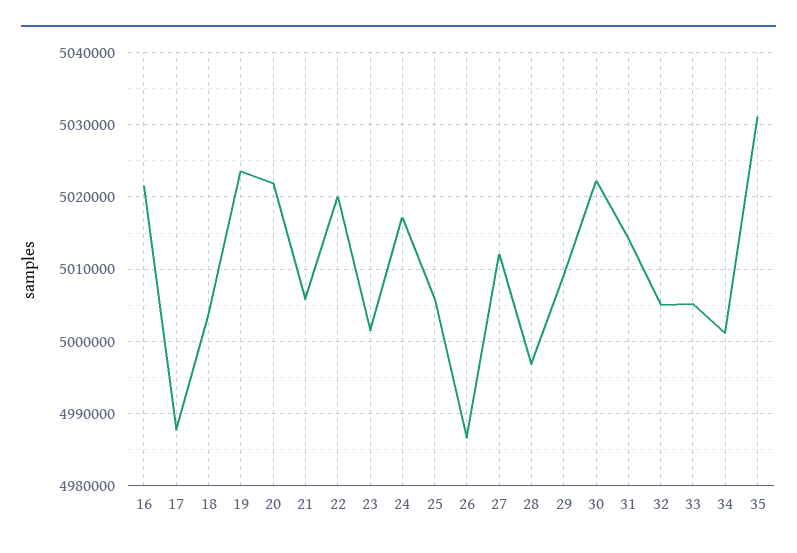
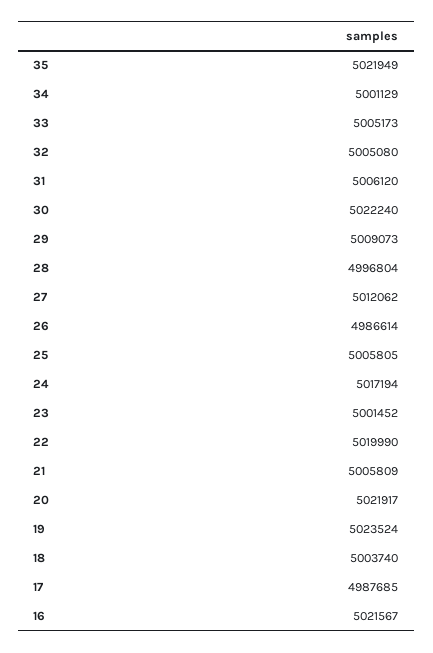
31: 5014000 -> 5006120
35: 5031000 -> 5021949

